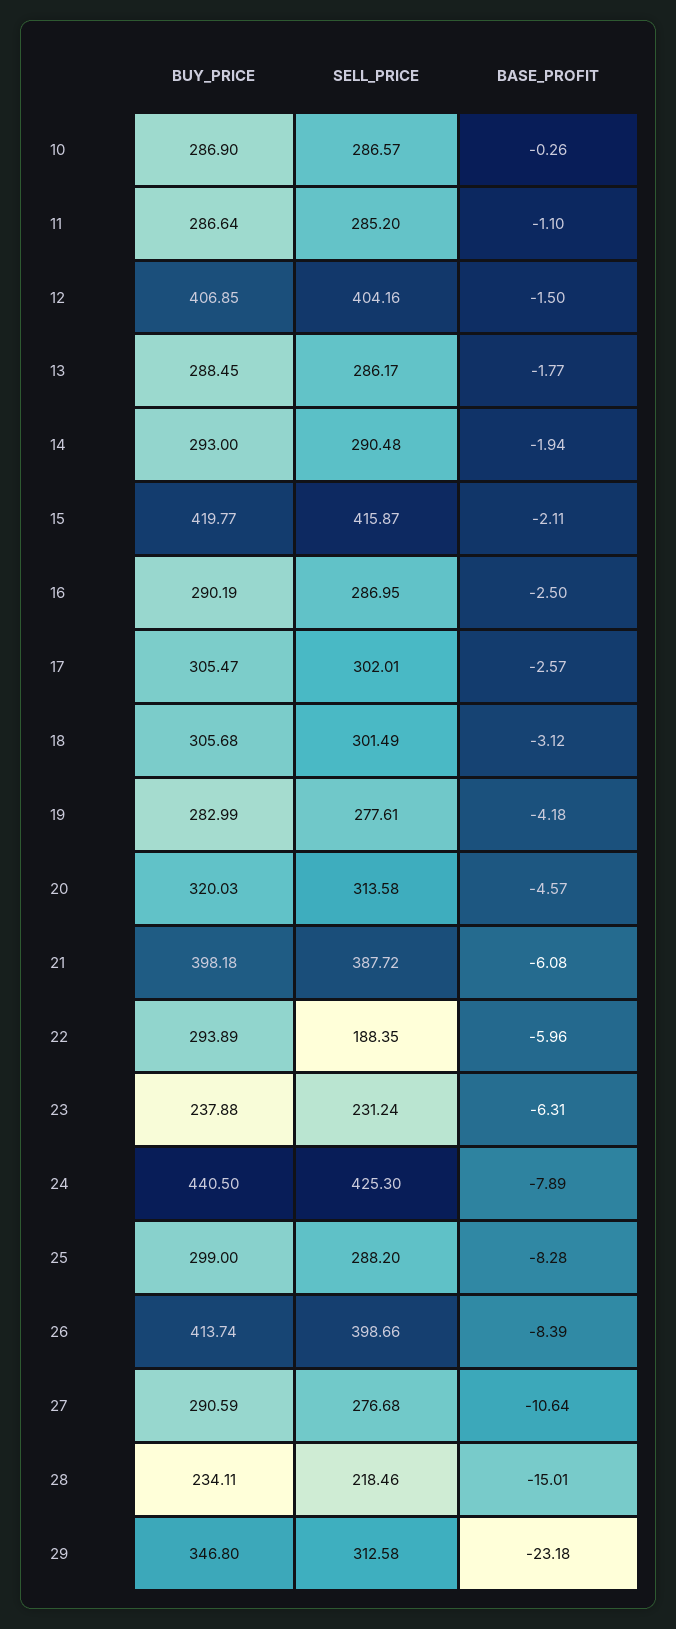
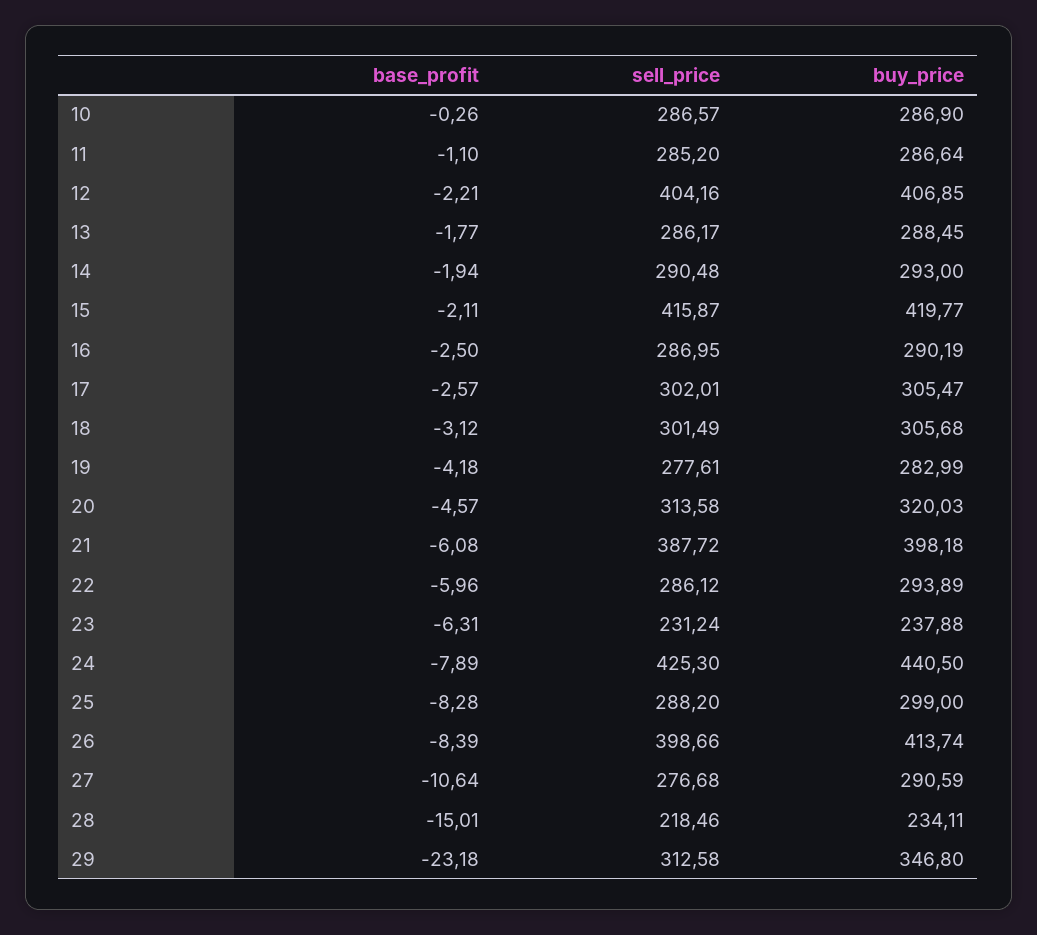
BASE_PROFIT, 12: -1.5 -> -2.21
SELL_PRICE, 22: 188.35 -> 286.12

